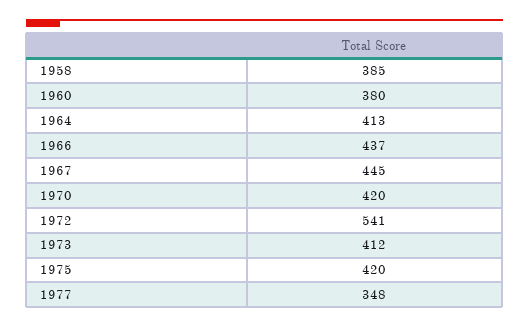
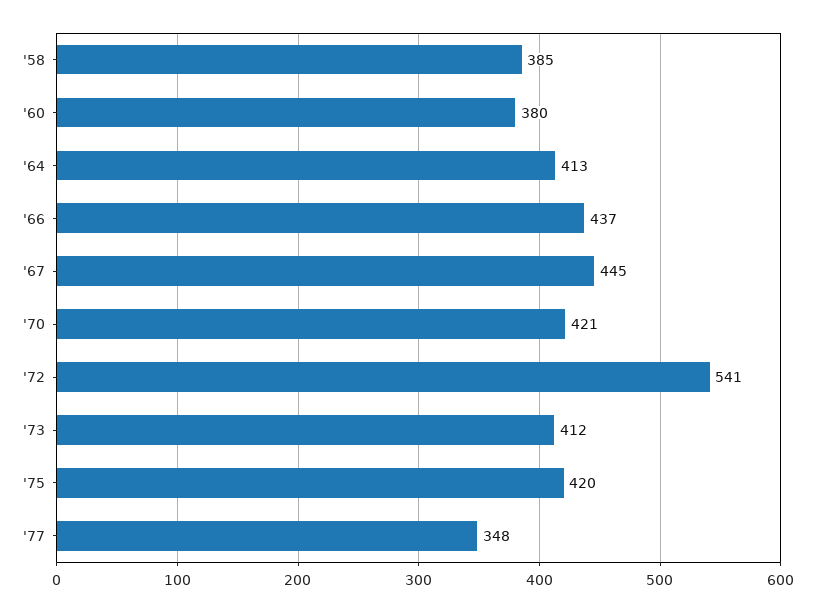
1970: 420 -> 421

